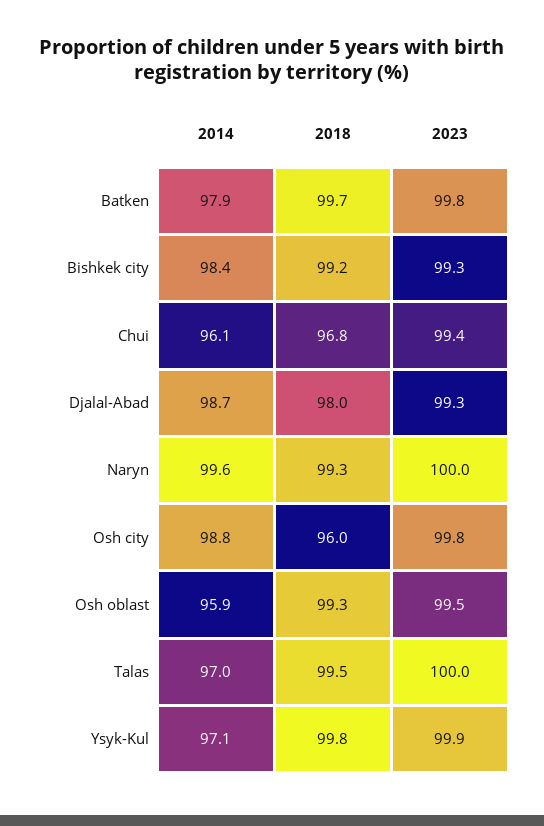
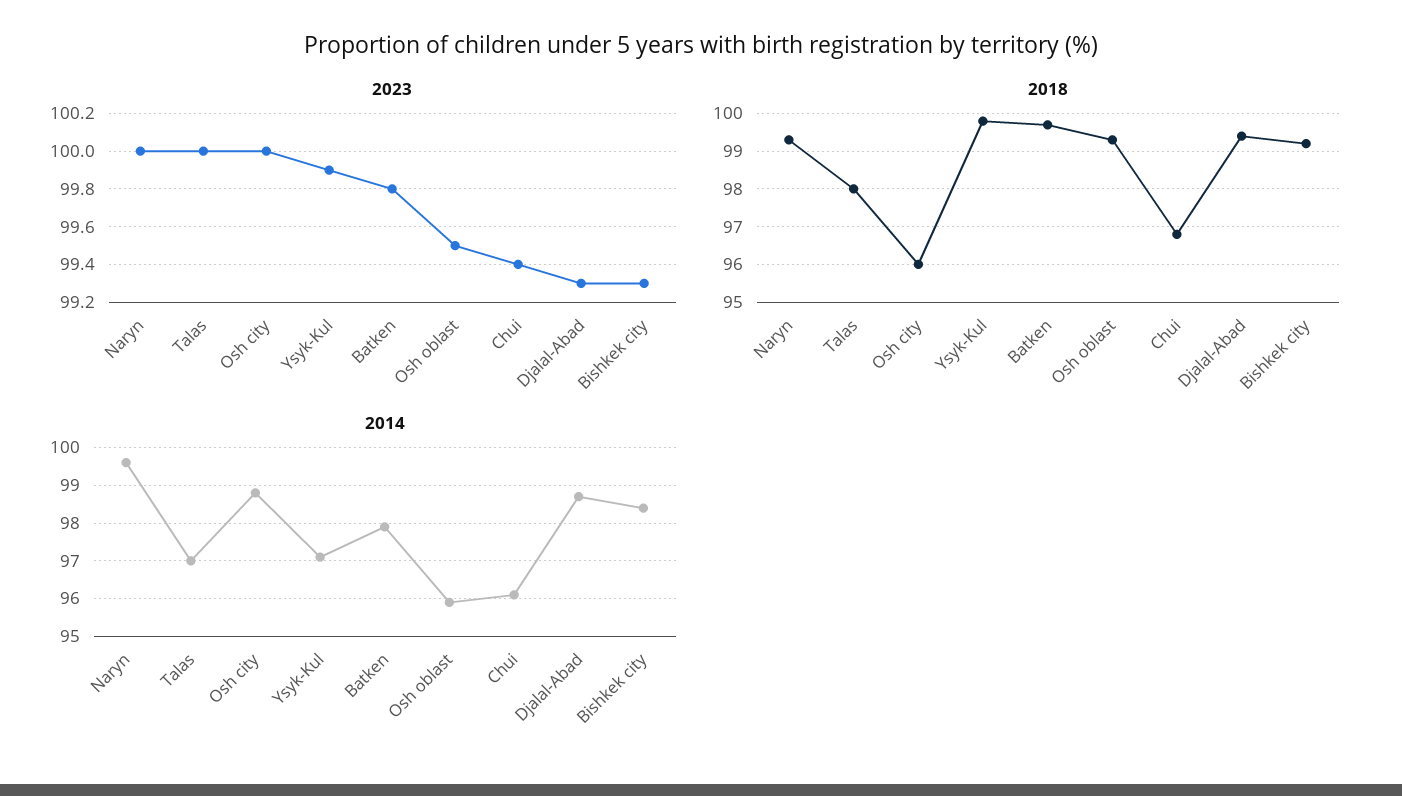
2018, Djalal-Abad: 98 -> 99.5
2023, Osh city: 99.8 -> 100
2018, Talas: 99.5 -> 98

